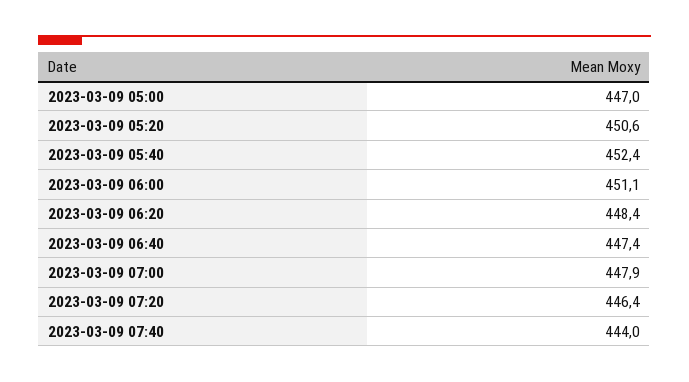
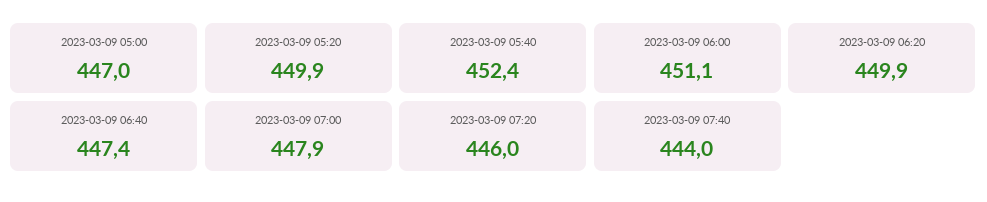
2023-03-09 05:20: 450.6 -> 449.9
2023-03-09 06:20: 448.4 -> 449.9
2023-03-09 07:20: 446.4 -> 446

